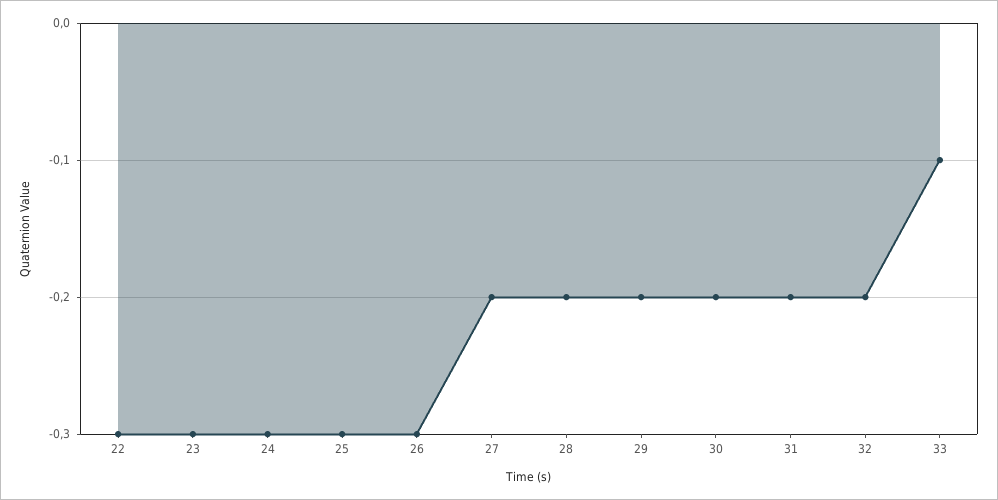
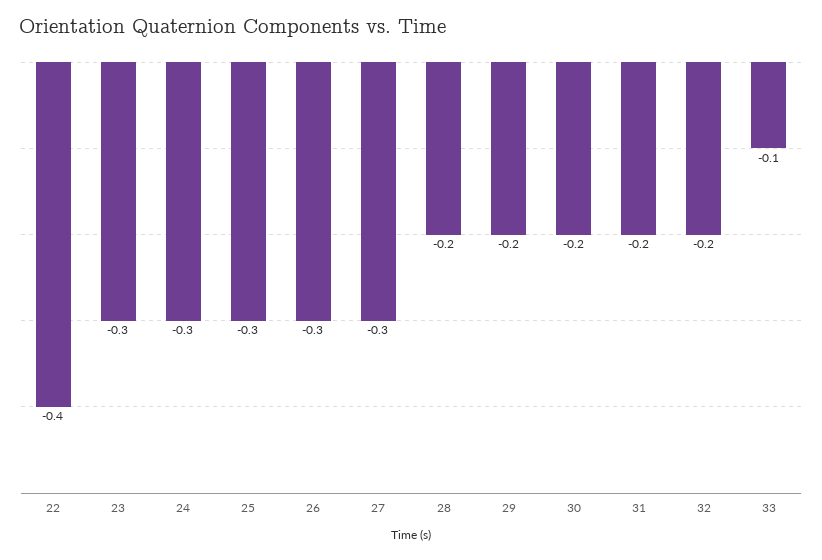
22: -0.3 -> -0.4
27: -0.2 -> -0.3

